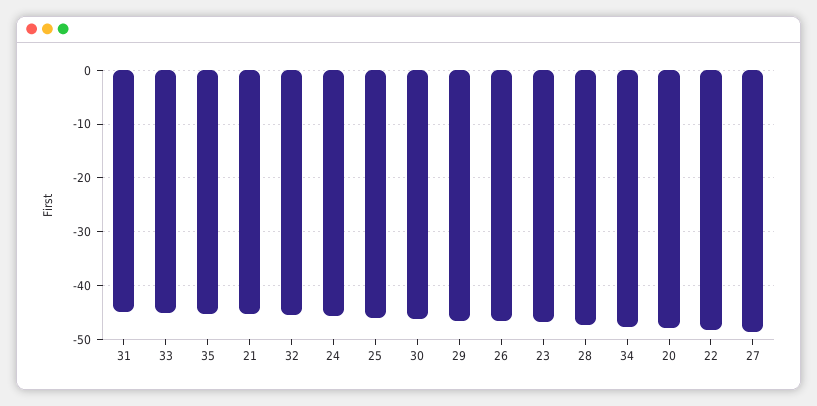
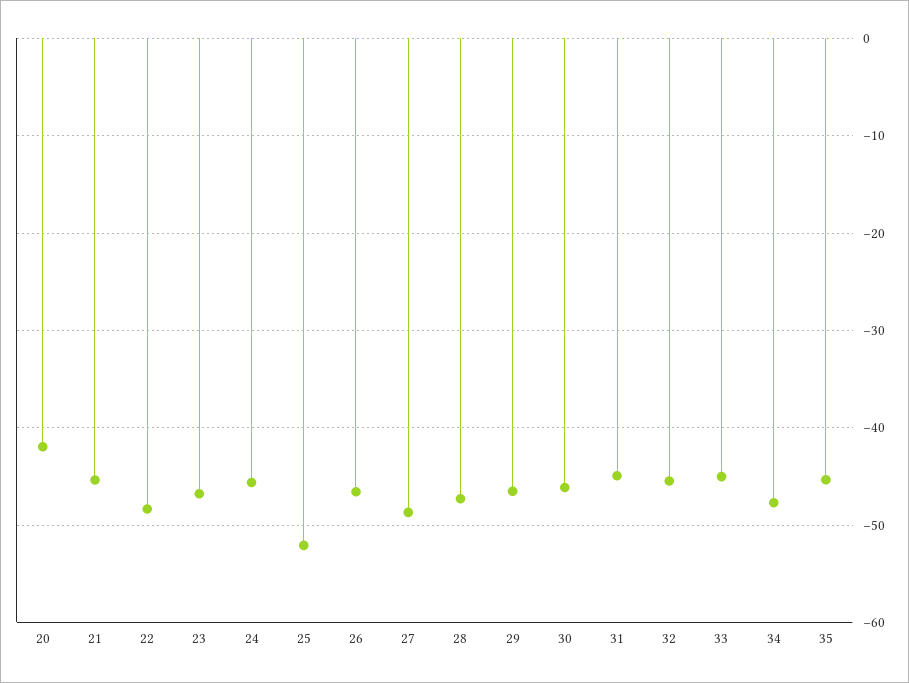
25: -46 -> -52
20: -48 -> -42

